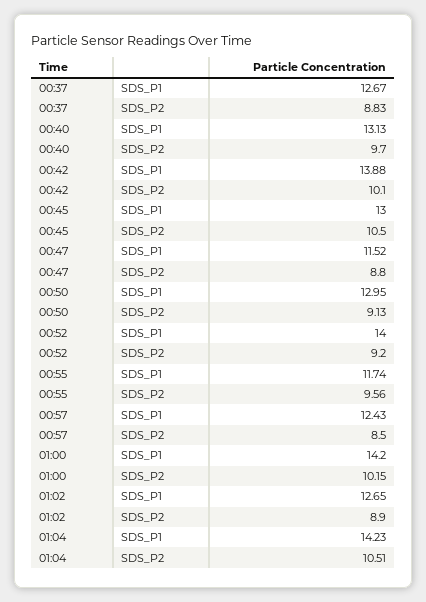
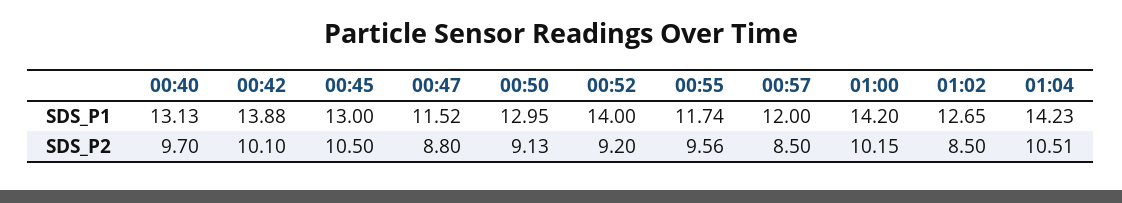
00:37, SDS_P1: 12.67 -> none
00:37, SDS_P2: 8.83 -> none
00:57, SDS_P1: 12.43 -> 12
01:02, SDS_P2: 8.9 -> 8.5

